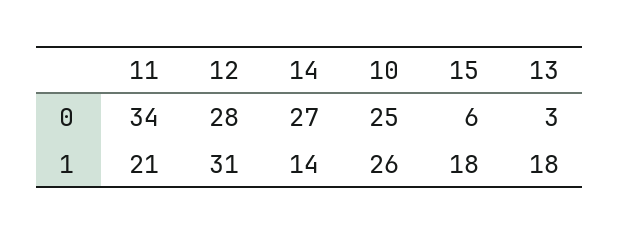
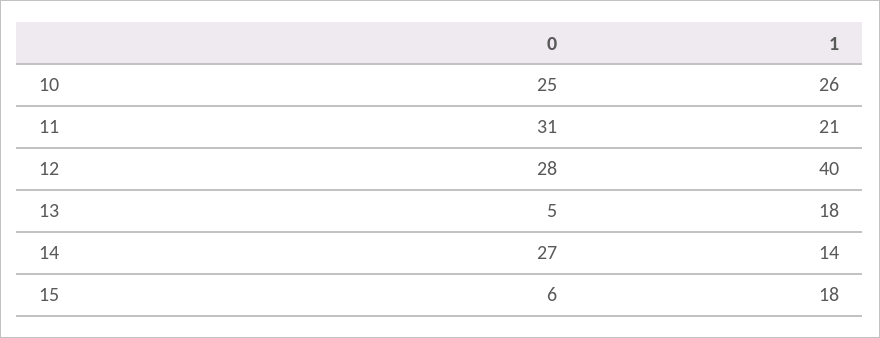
11, 0: 34 -> 31
13, 0: 3 -> 5
12, 1: 31 -> 40

